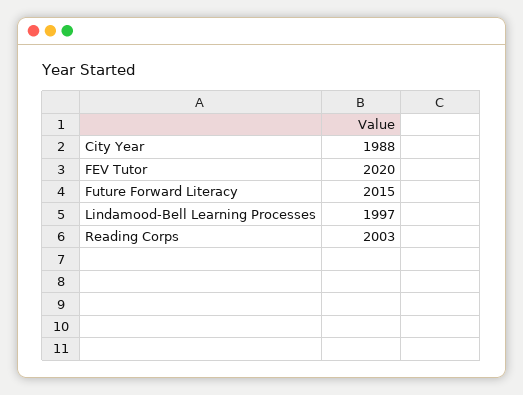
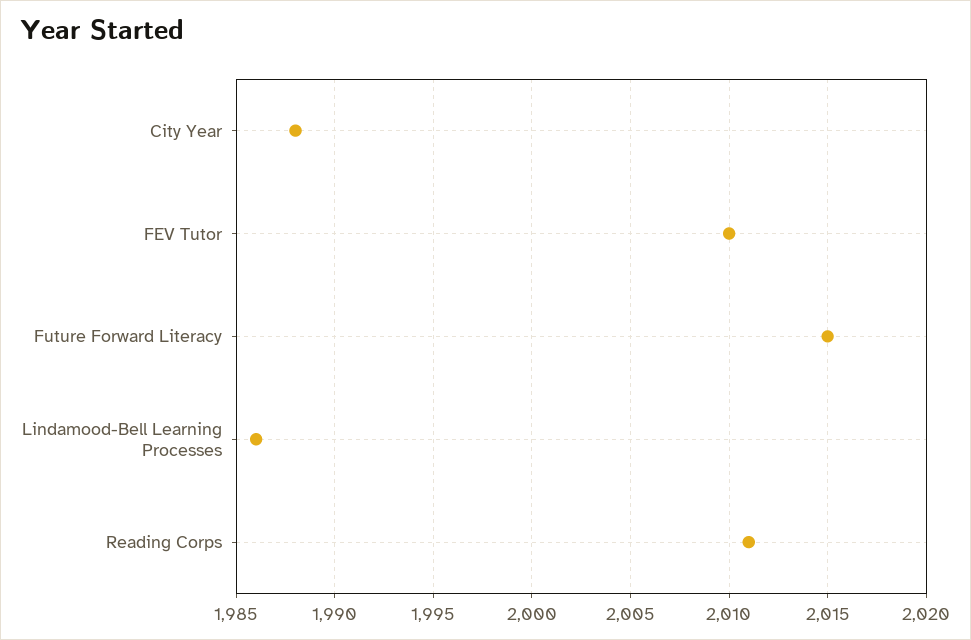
FEV Tutor: 2020 -> 2010
Lindamood-Bell Learning Processes: 1997 -> 1986
Reading Corps: 2003 -> 2011

